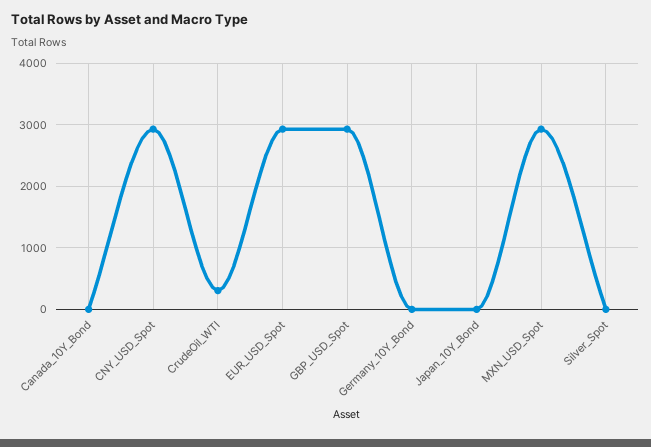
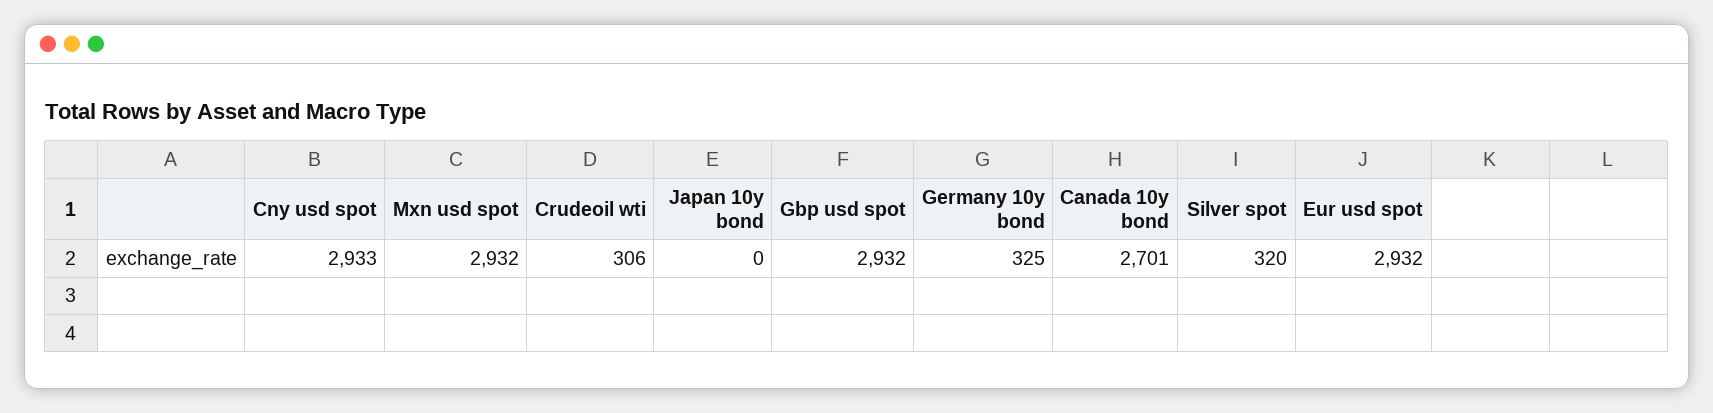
Canada_10Y_Bond: 0 -> 2701
Germany_10Y_Bond: 0 -> 325
Silver_Spot: 0 -> 320

